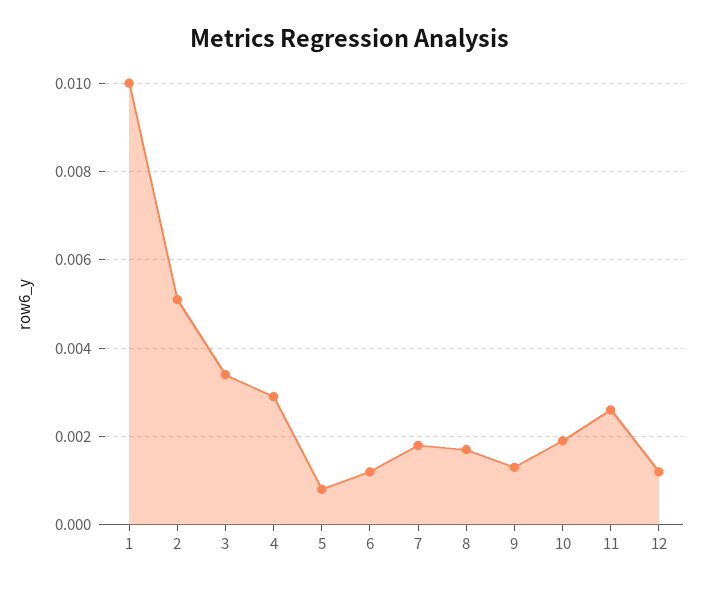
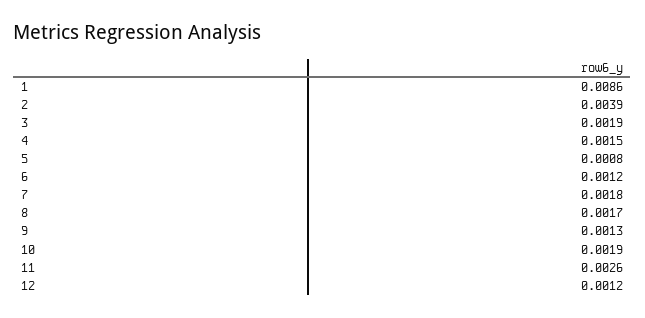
1: 0.01 -> 0.0086
2: 0.005 -> 0.0039
3: 0.0035 -> 0.0019
4: 0.003 -> 0.0015

